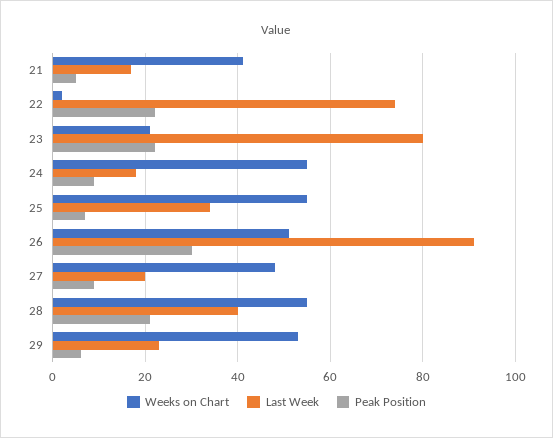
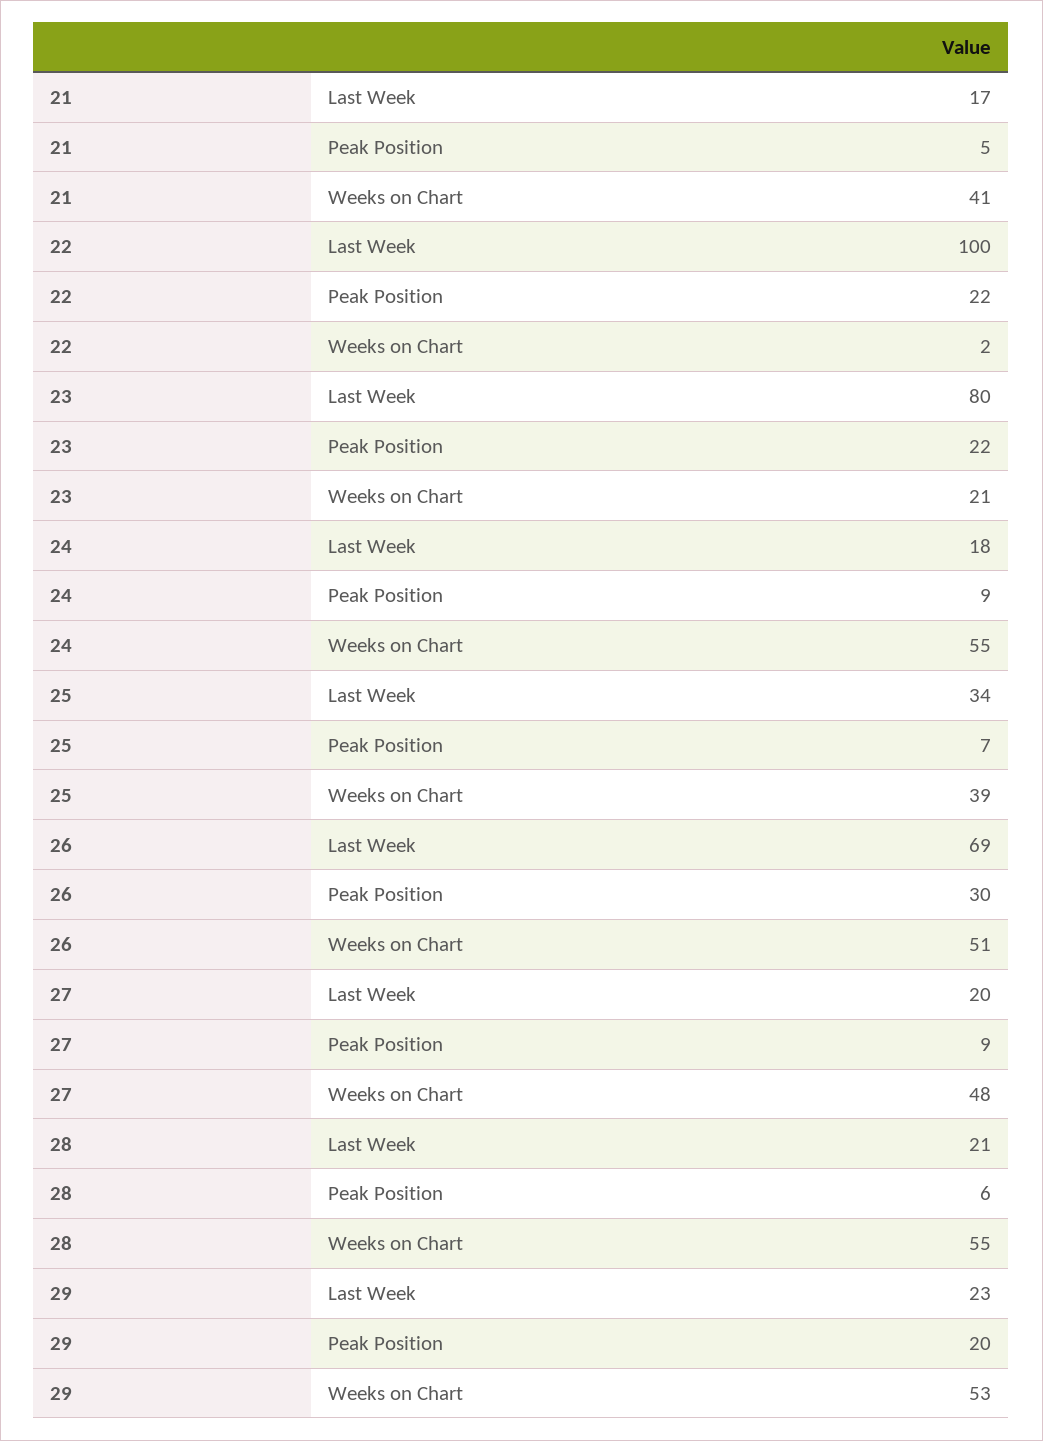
Last Week, 22: 75 -> 100
Weeks on Chart, 25: 55 -> 39
Last Week, 26: 90 -> 69
Last Week, 28: 40 -> 21
Peak Position, 28: 20 -> 6
Peak Position, 29: 5 -> 20

